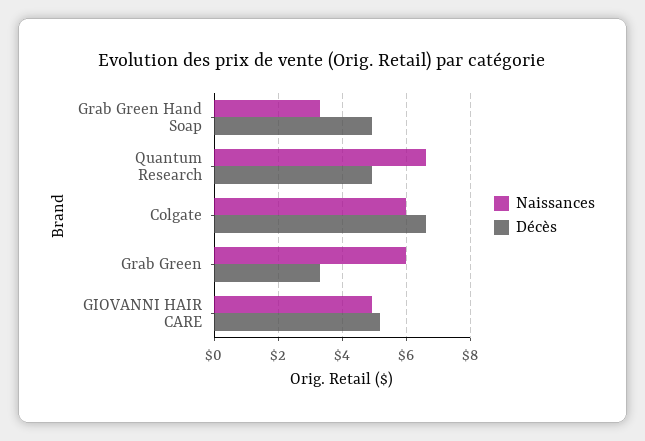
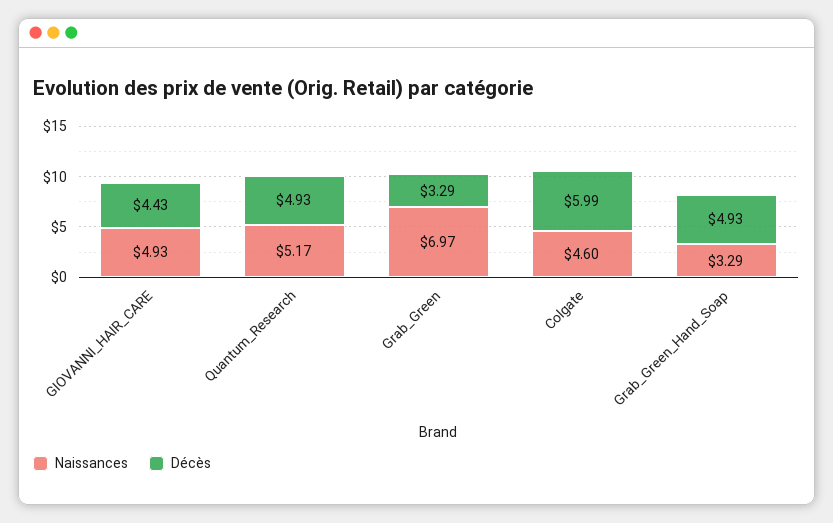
Naissances, Quantum Research: 6.6 -> 5.17
Naissances, Colgate: 6 -> 4.6
Décès, Colgate: 6.6 -> 5.99
Naissances, Grab Green: 6 -> 6.97
Décès, GIOVANNI HAIR CARE: 5.2 -> 4.43

